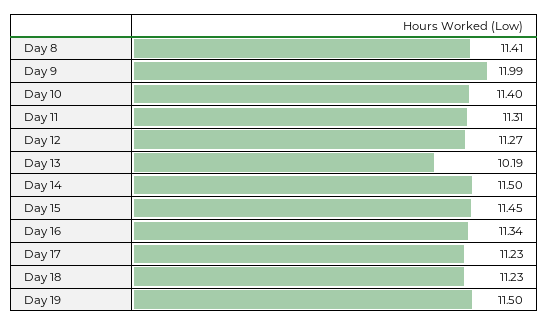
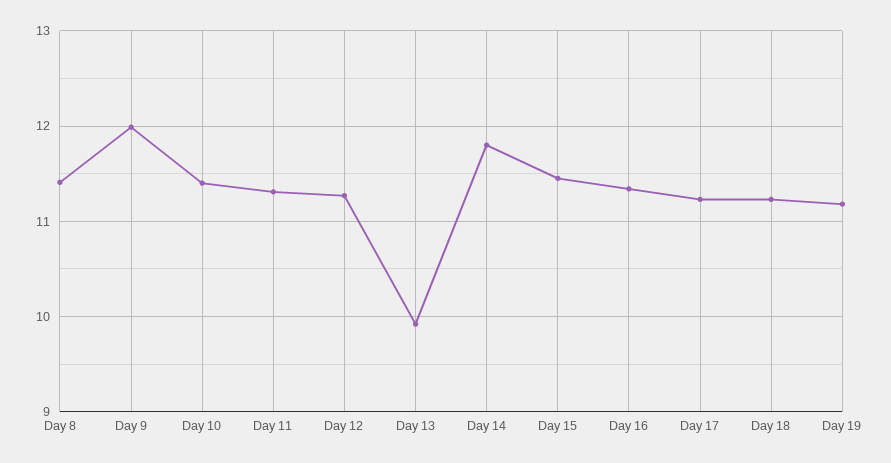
Day 13: 10.19 -> 9.9
Day 14: 11.5 -> 11.8
Day 19: 11.5 -> 11.2

